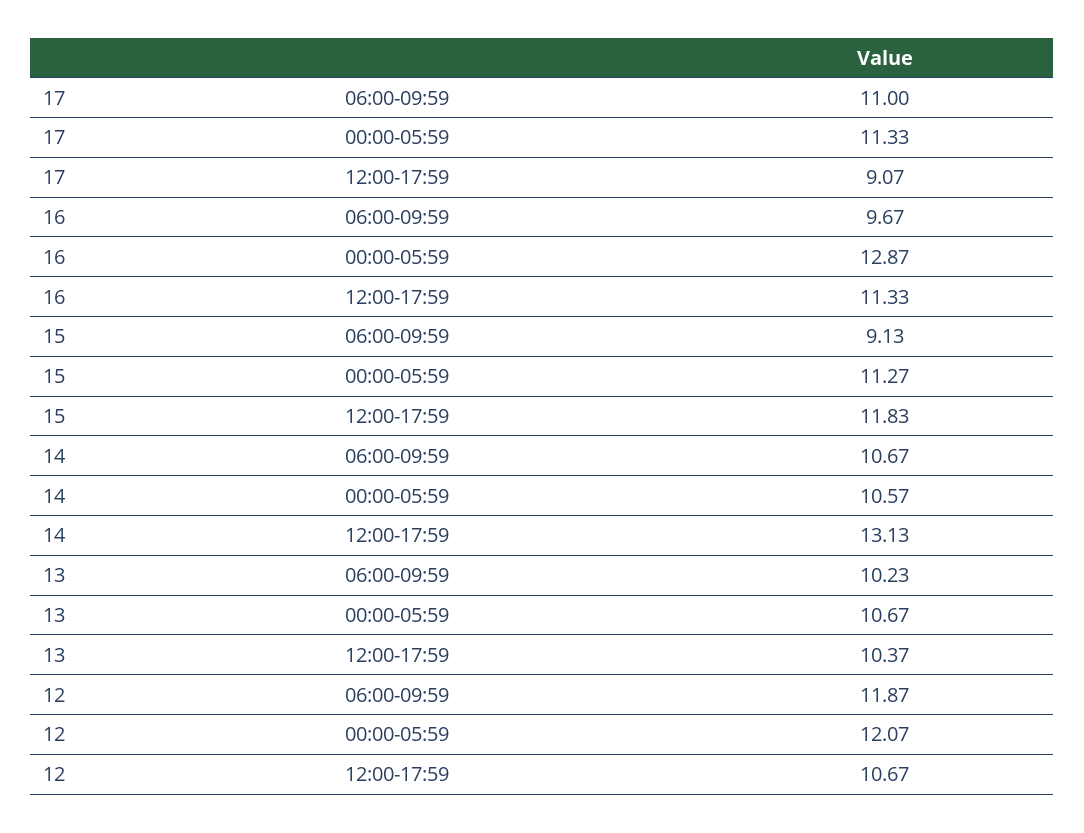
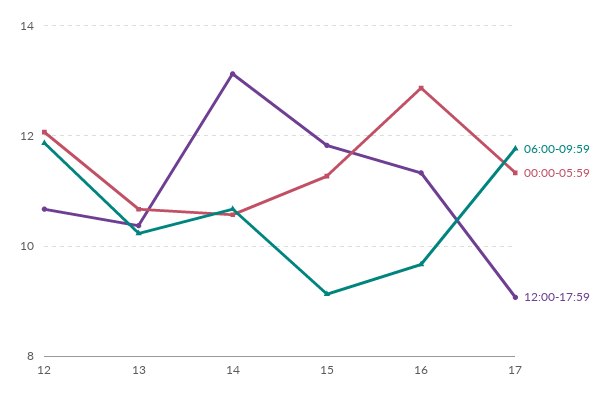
06:00-09:59, 17: 11 -> 11.8

